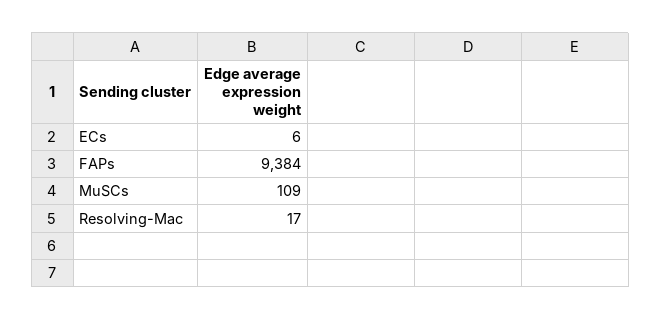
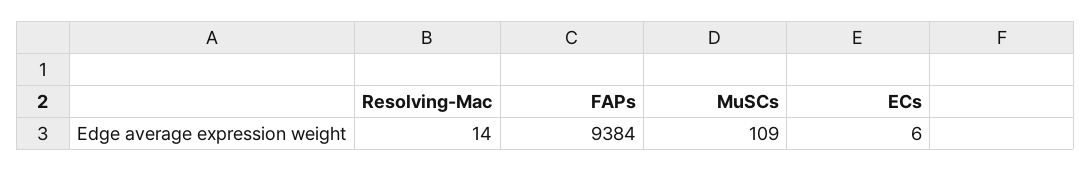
Resolving-Mac: 17 -> 14

